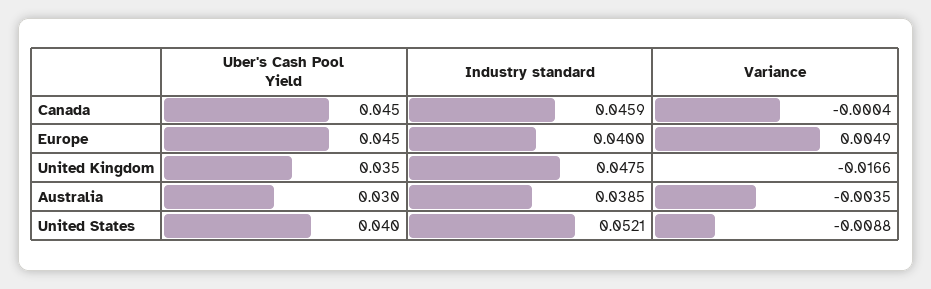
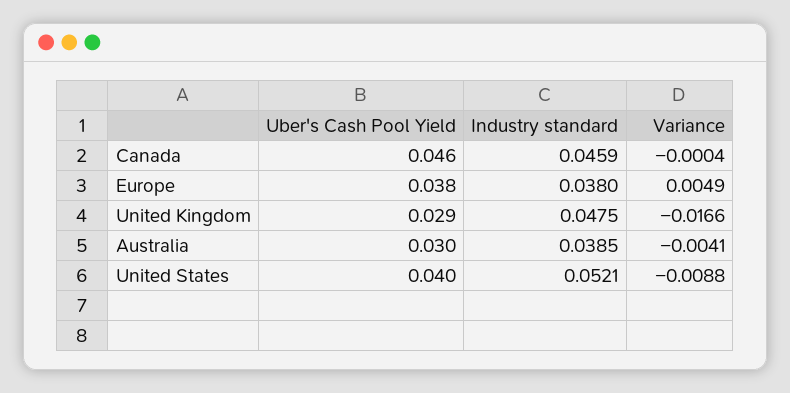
Uber's Cash Pool Yield, Canada: 0.045 -> 0.046
Uber's Cash Pool Yield, Europe: 0.045 -> 0.038
Industry standard, Europe: 0.04 -> 0.038
Uber's Cash Pool Yield, United Kingdom: 0.035 -> 0.029
Variance, Australia: -0.0035 -> -0.0041

